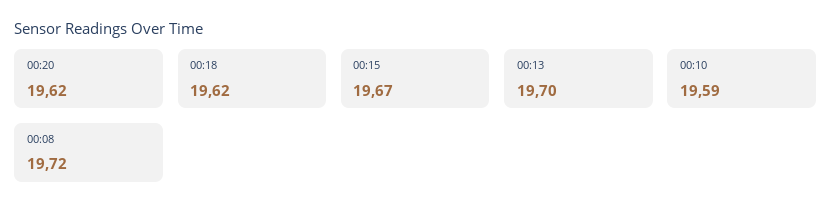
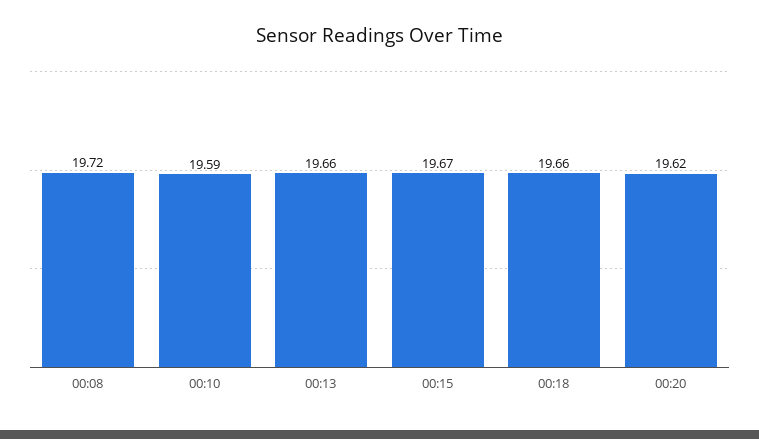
00:18: 19.62 -> 19.66
00:13: 19.7 -> 19.66

